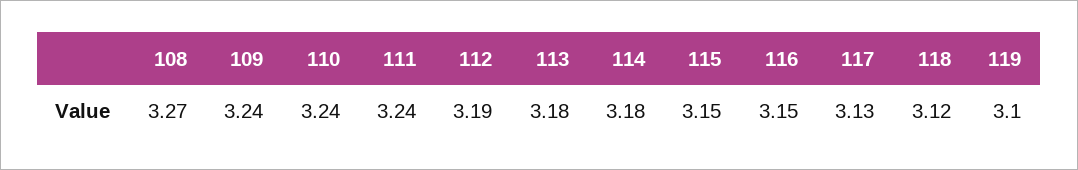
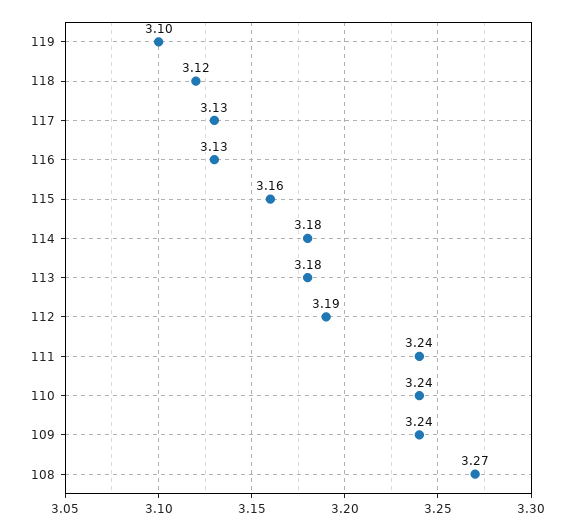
115: 3.15 -> 3.16
116: 3.15 -> 3.13

